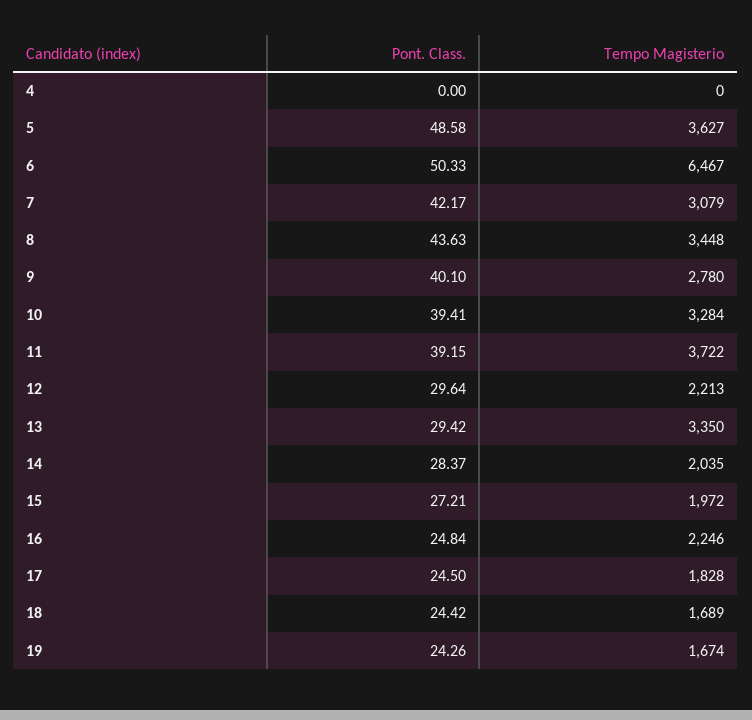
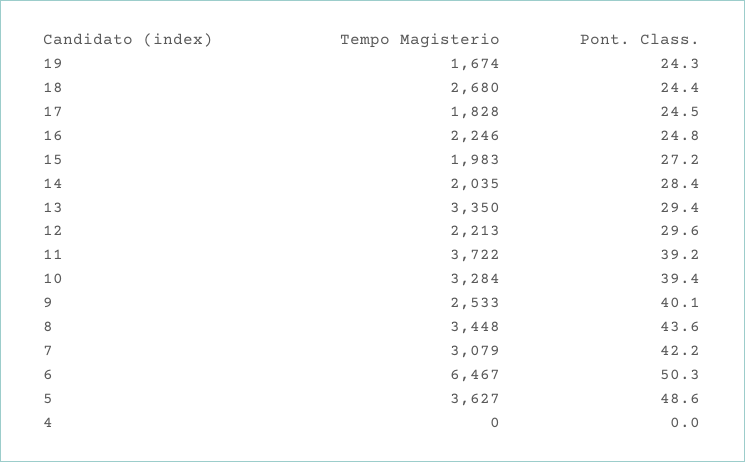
Tempo Magisterio, 9: 2780 -> 2533
Tempo Magisterio, 15: 1972 -> 1983
Tempo Magisterio, 18: 1689 -> 2680

